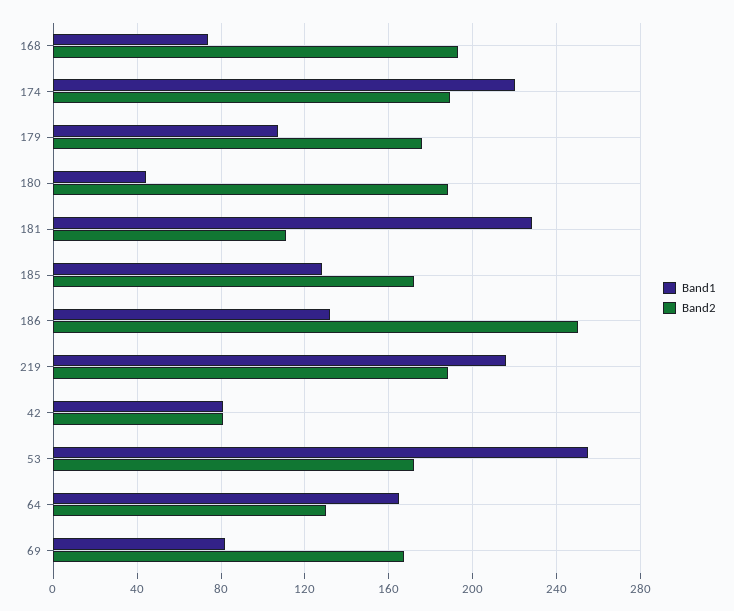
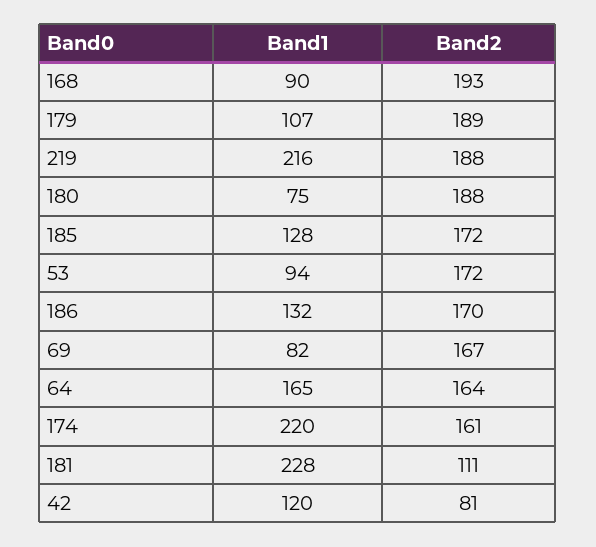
Band1, 168: 75 -> 90
Band2, 174: 190 -> 161
Band2, 179: 175 -> 189
Band1, 180: 45 -> 75
Band2, 186: 250 -> 170
Band1, 42: 80 -> 120
Band1, 53: 255 -> 94
Band2, 64: 130 -> 164

